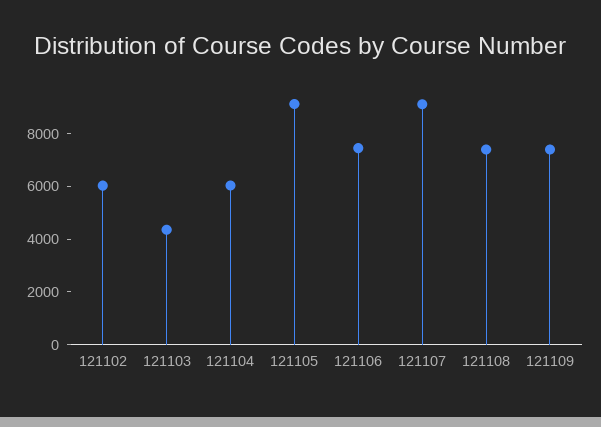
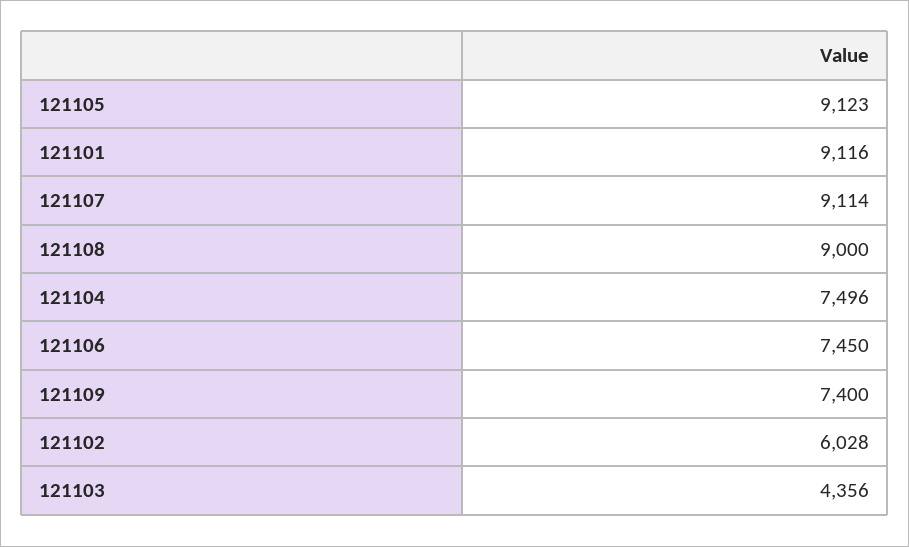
121104: 6000 -> 7496
121108: 7500 -> 9000
121101: none -> 9116

